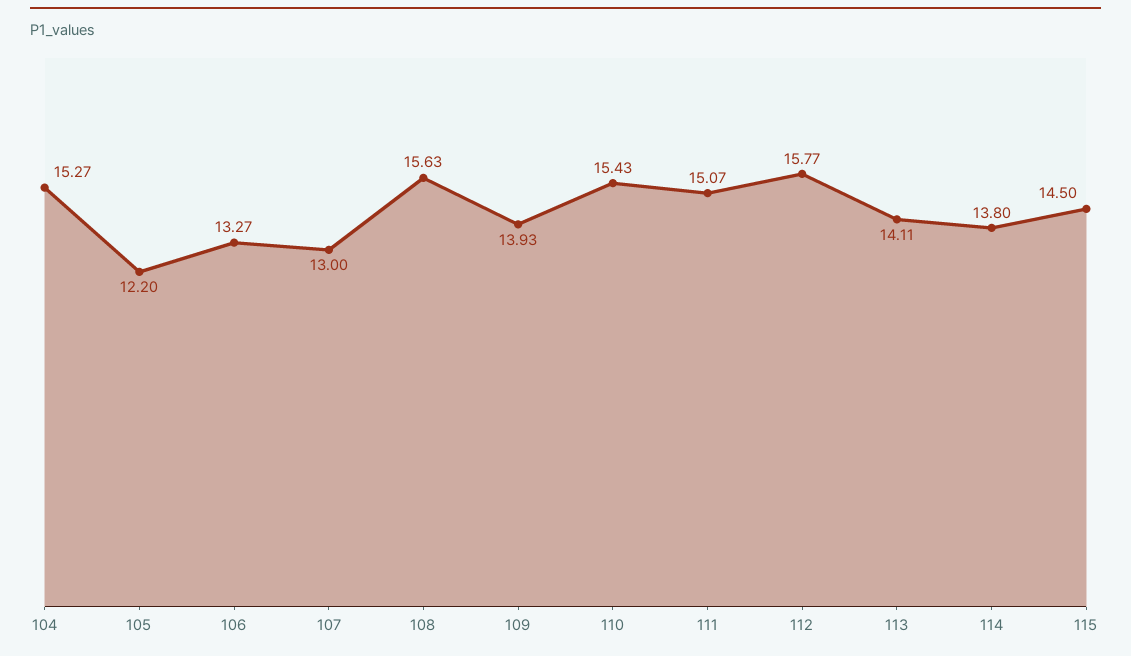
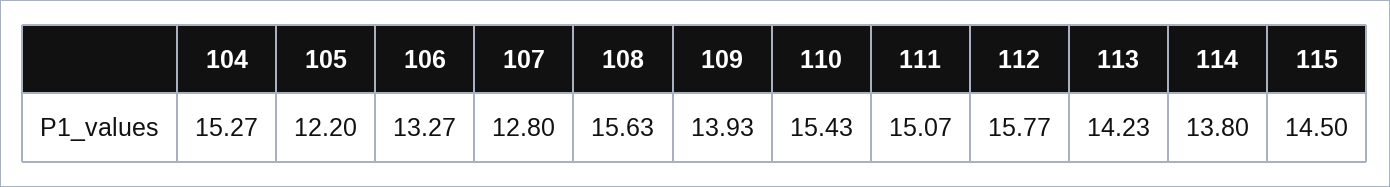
107: 13 -> 12.8
113: 14.11 -> 14.23

